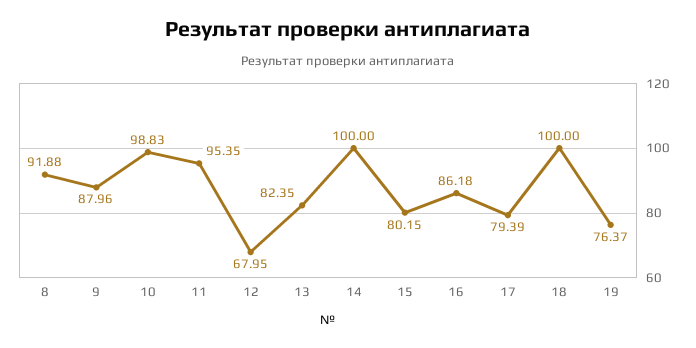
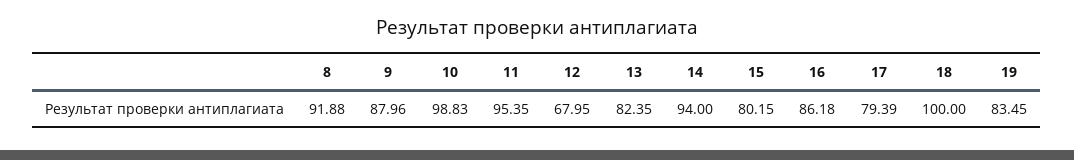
14: 100 -> 94
19: 76.37 -> 83.45

